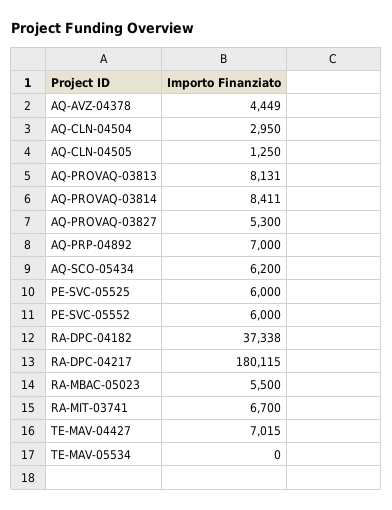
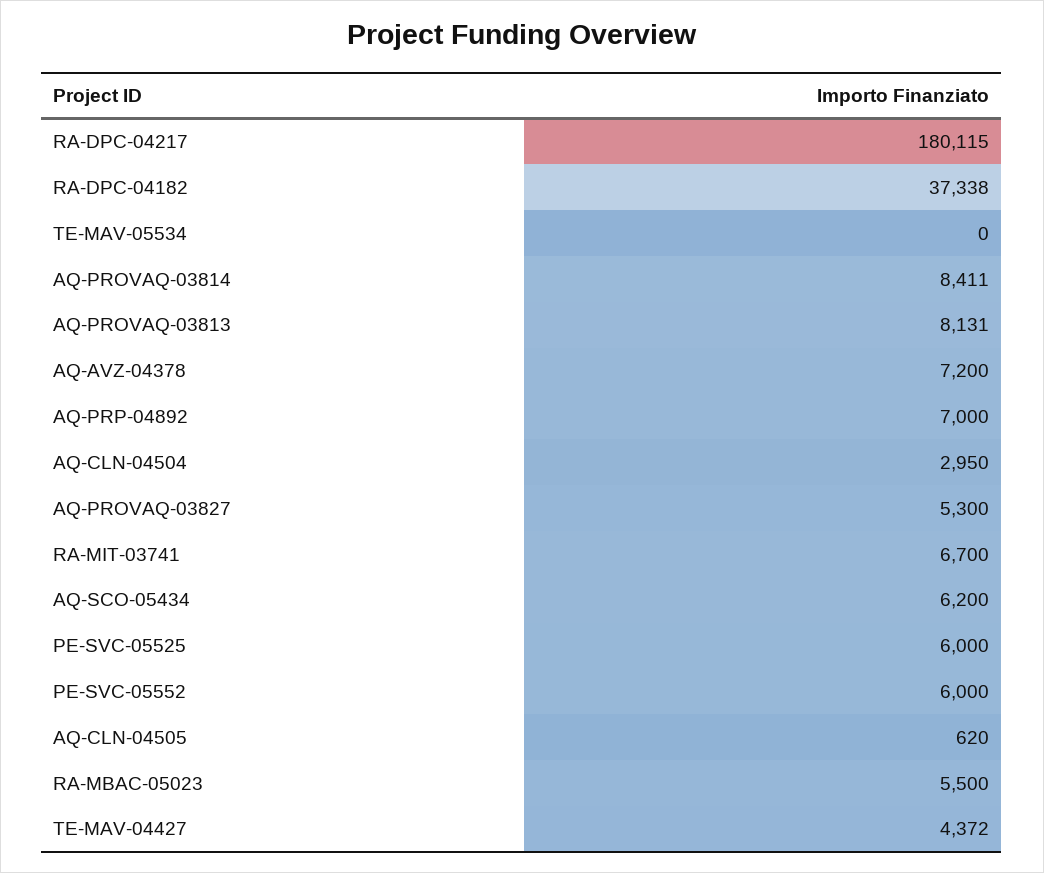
AQ-AVZ-04378: 4449 -> 7200
AQ-CLN-04505: 1250 -> 620
TE-MAV-04427: 7015 -> 4372

